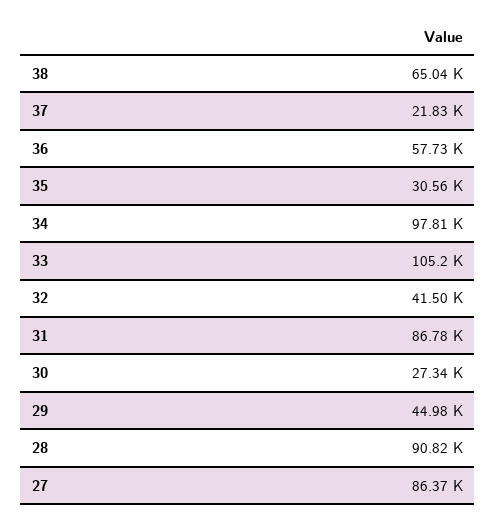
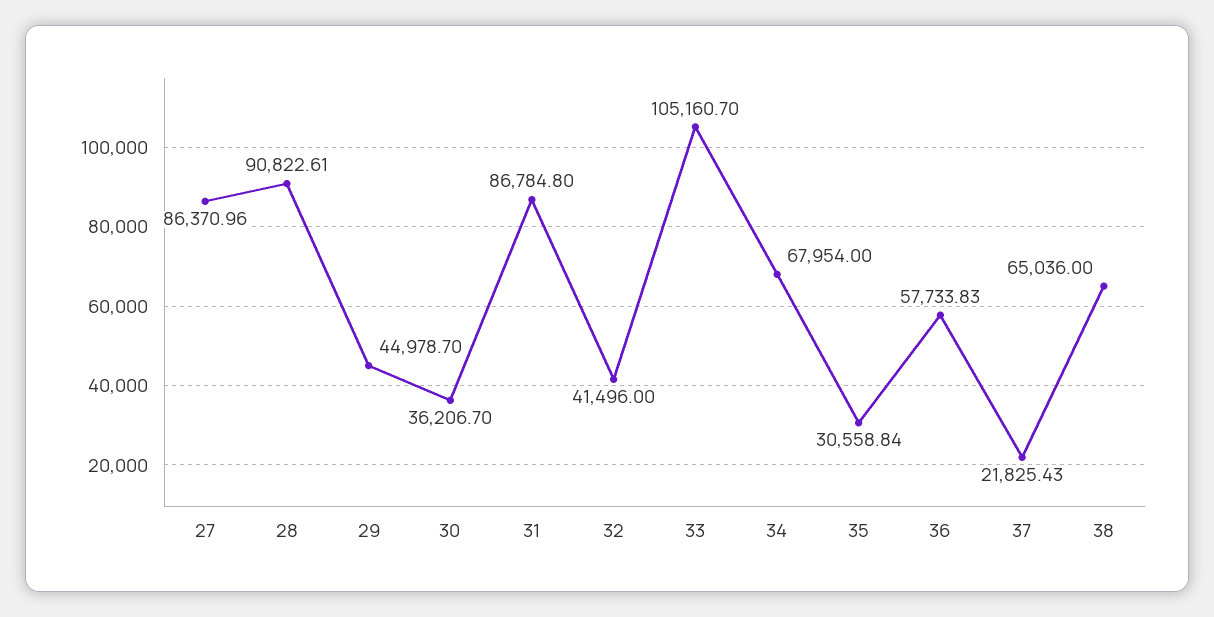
34: 97810 -> 67954
30: 27340 -> 36206.7

